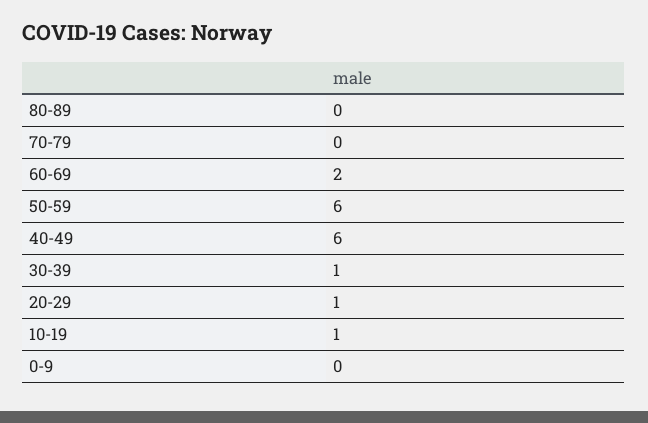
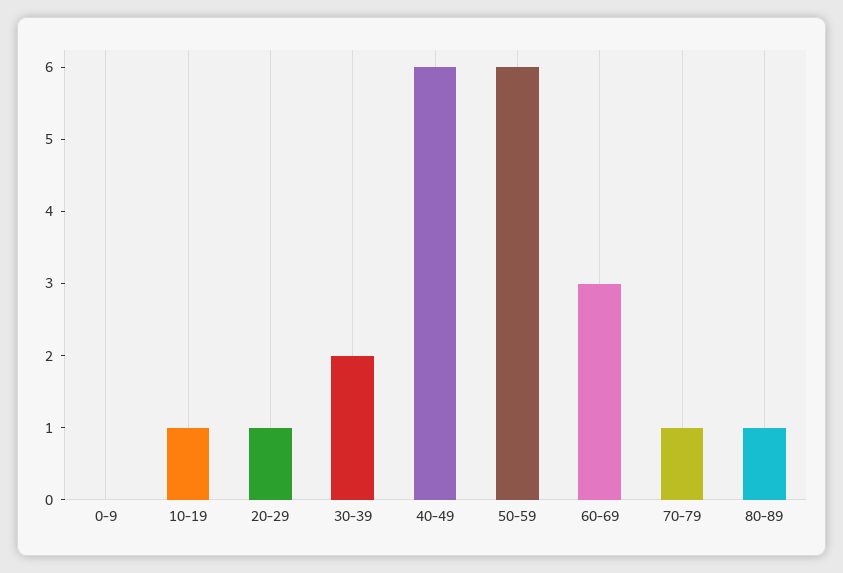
80-89: 0 -> 1
70-79: 0 -> 1
60-69: 2 -> 3
30-39: 1 -> 2

